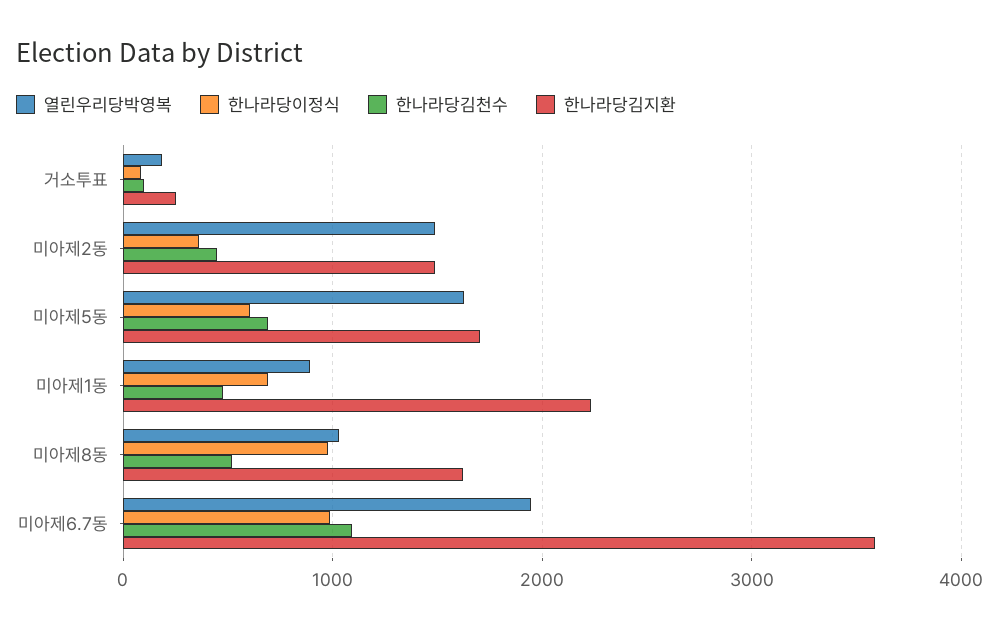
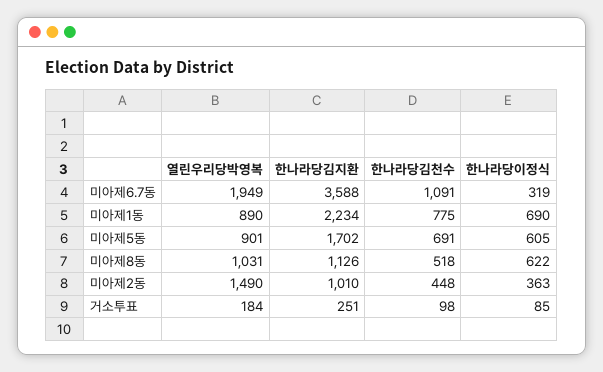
한나라당김지환, 미아제2동: 1500 -> 1010
열린우리당박영복, 미아제5동: 1600 -> 901
한나라당김천수, 미아제1동: 500 -> 775
한나라당이정식, 미아제8동: 1000 -> 622
한나라당김지환, 미아제8동: 1600 -> 1126
한나라당이정식, 미아제6.7동: 1000 -> 319

